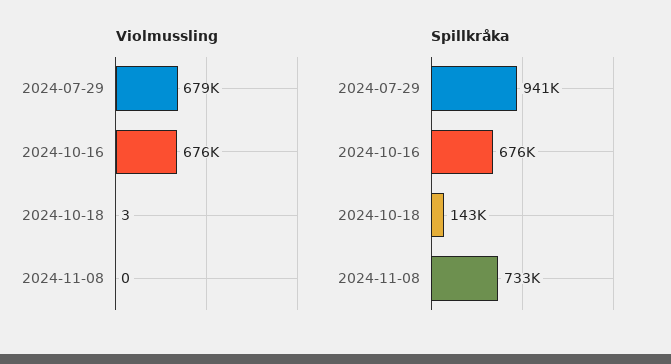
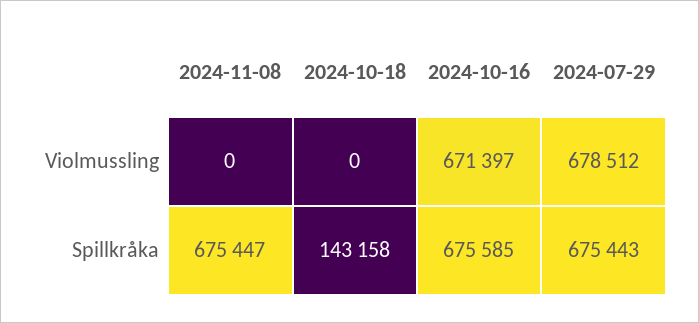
Violmussling, 2024-10-16: 676000 -> 671397
Violmussling, 2024-10-18: 3 -> 0
Spillkråka, 2024-07-29: 941000 -> 675443
Spillkråka, 2024-11-08: 733000 -> 675447

